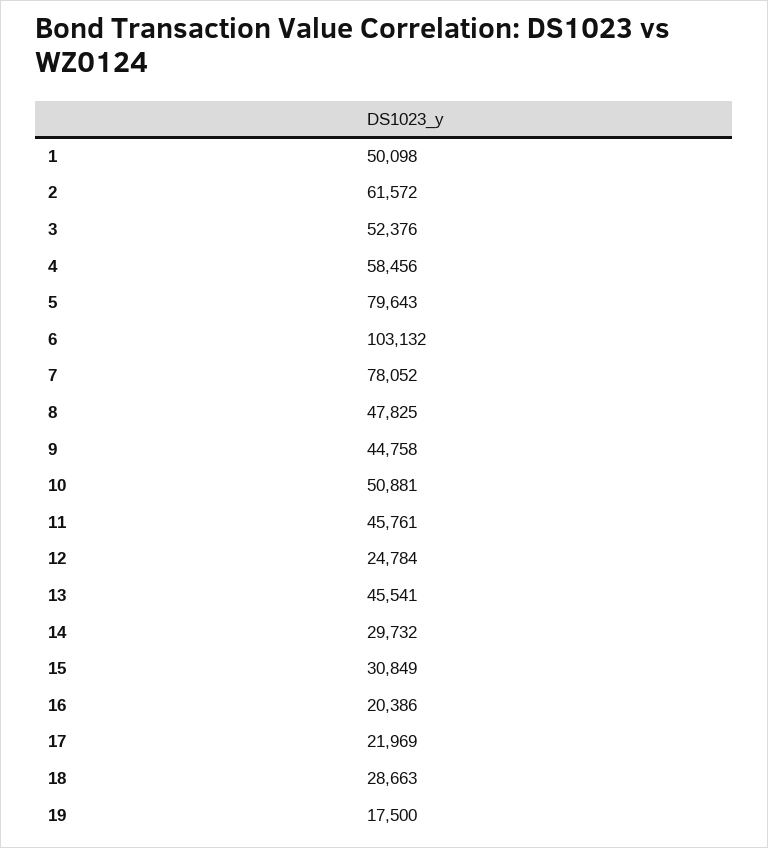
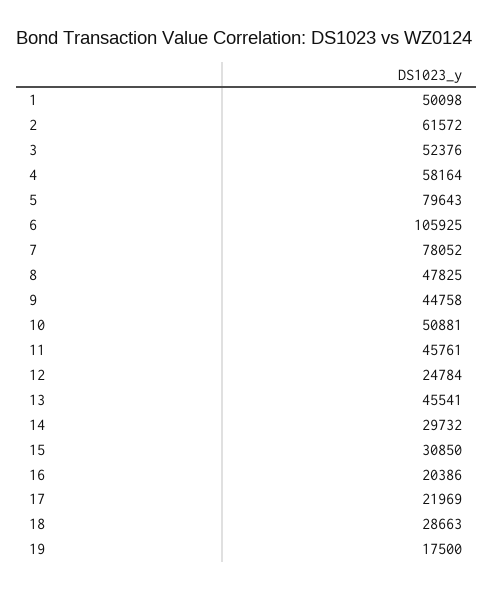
4: 58456 -> 58164
6: 103132 -> 105925
15: 30849 -> 30850

